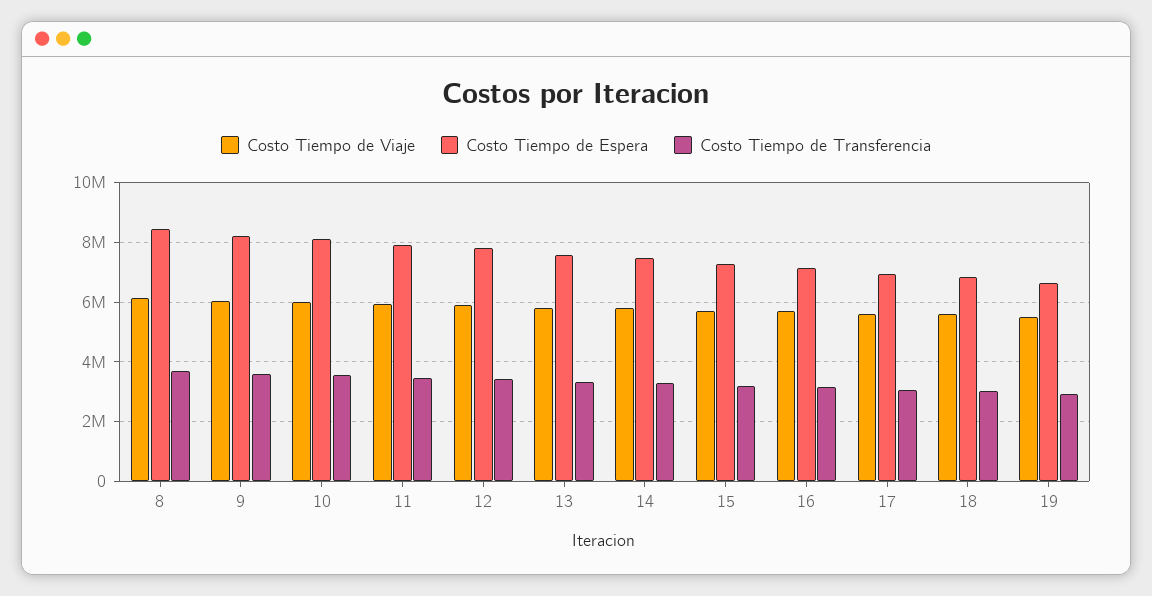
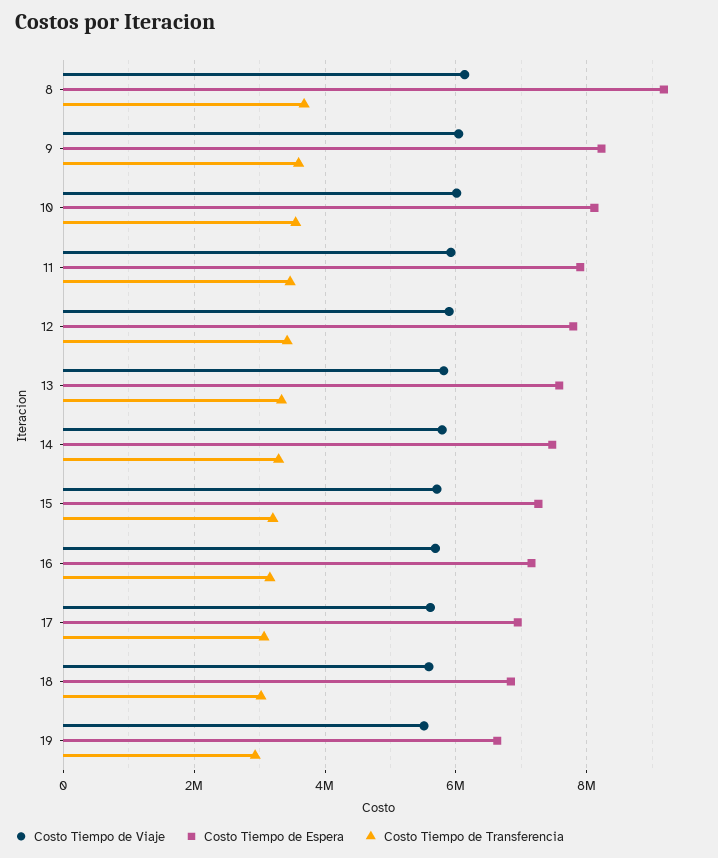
Costo Tiempo de Espera, 8: 8500000 -> 9200000

